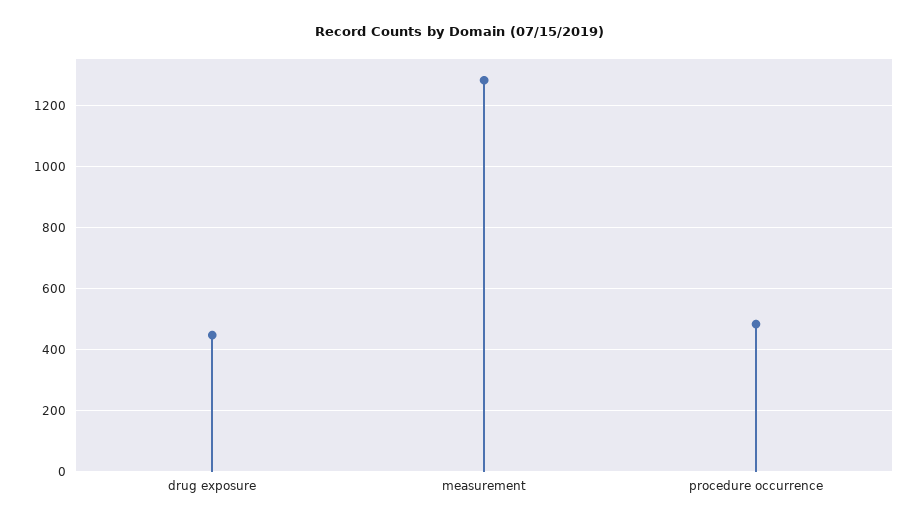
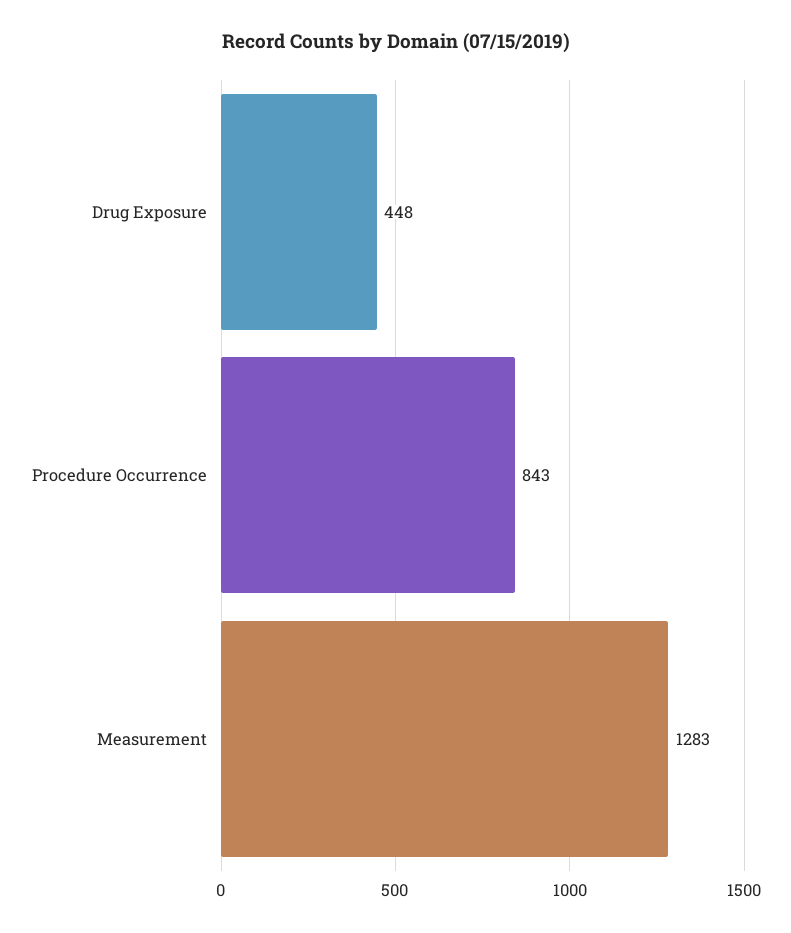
procedure occurrence: 480 -> 843

